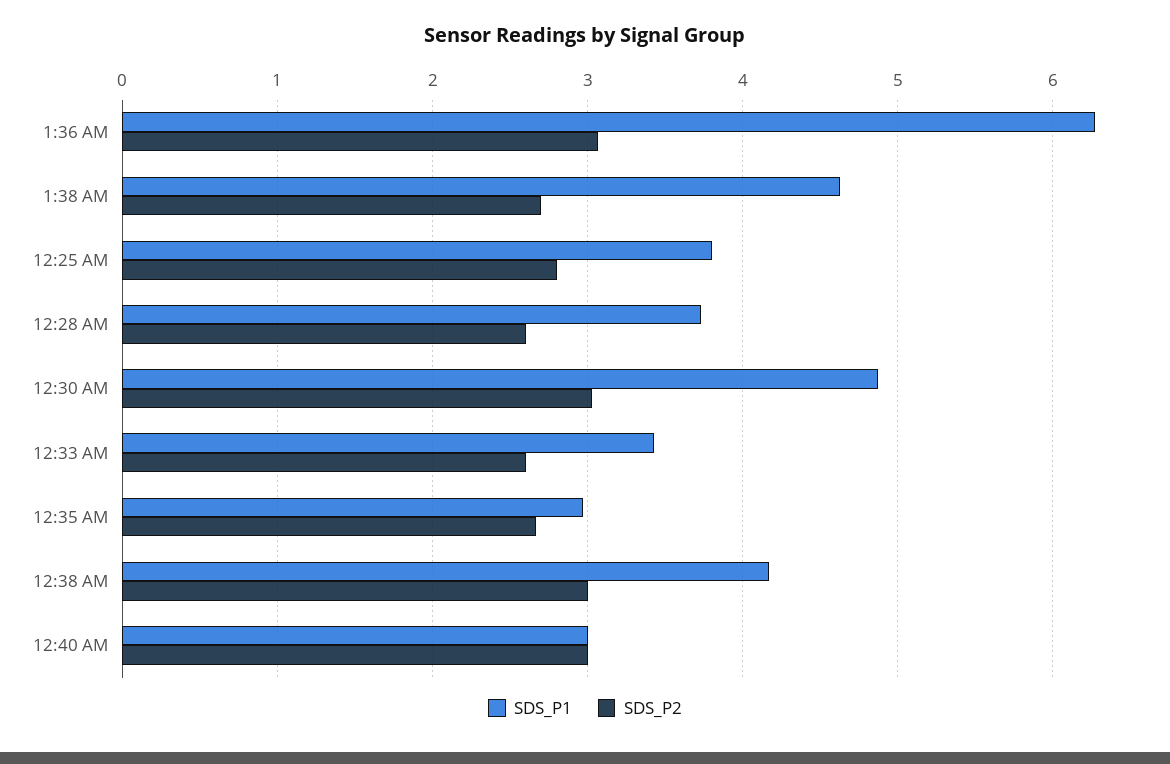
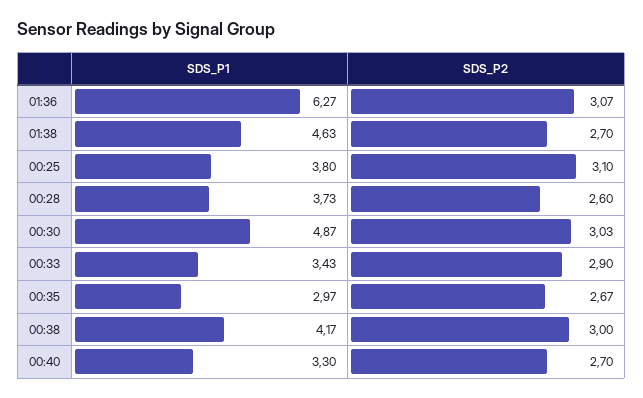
SDS_P2, 12:25 AM: 2.8 -> 3.1
SDS_P2, 12:33 AM: 2.6 -> 2.9
SDS_P1, 12:40 AM: 3 -> 3.3
SDS_P2, 12:40 AM: 3 -> 2.7

